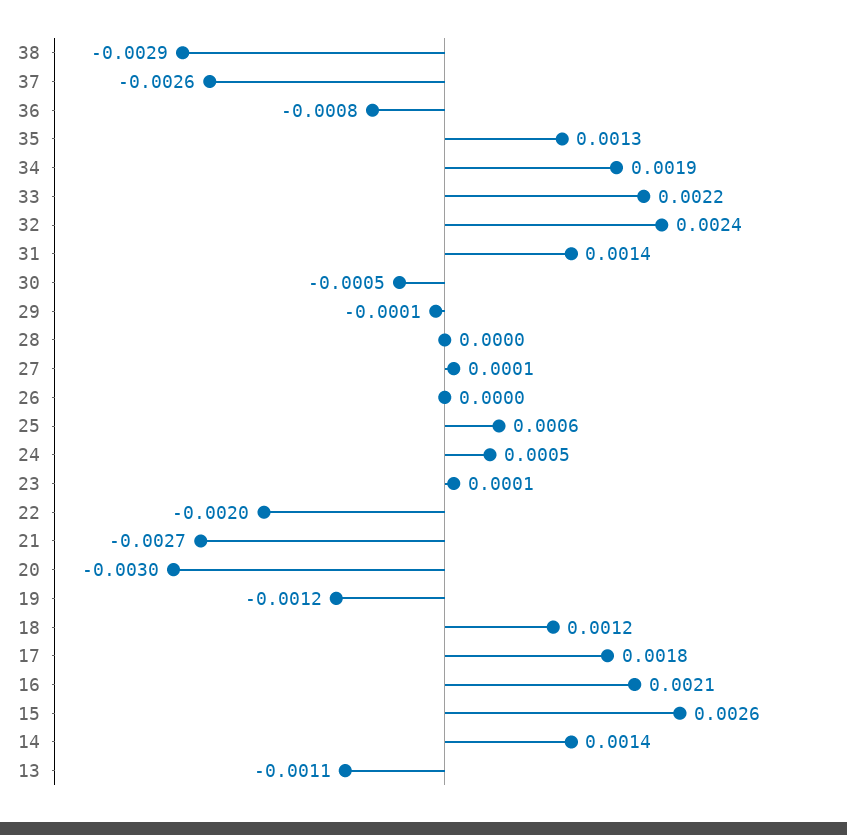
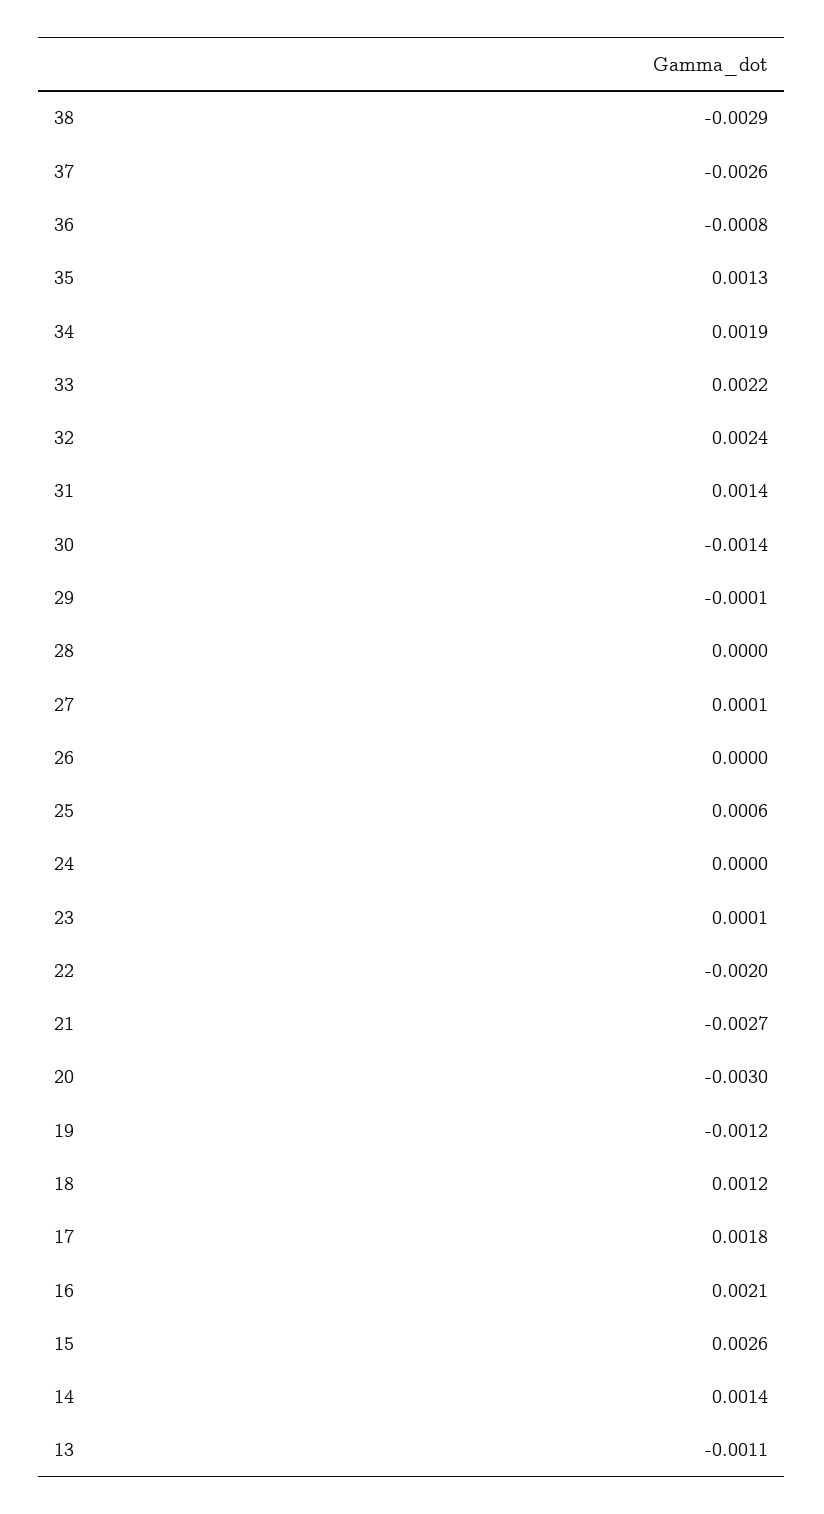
30: -0.0005 -> -0.0014
24: 0.0005 -> 0

